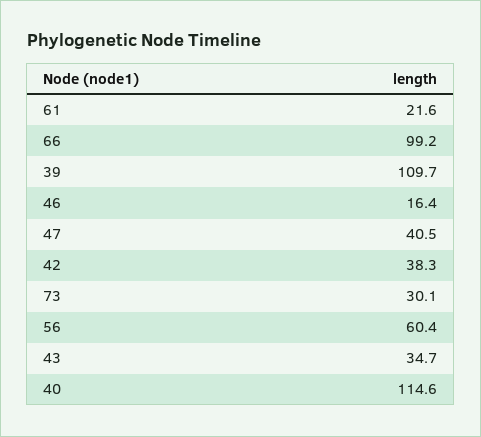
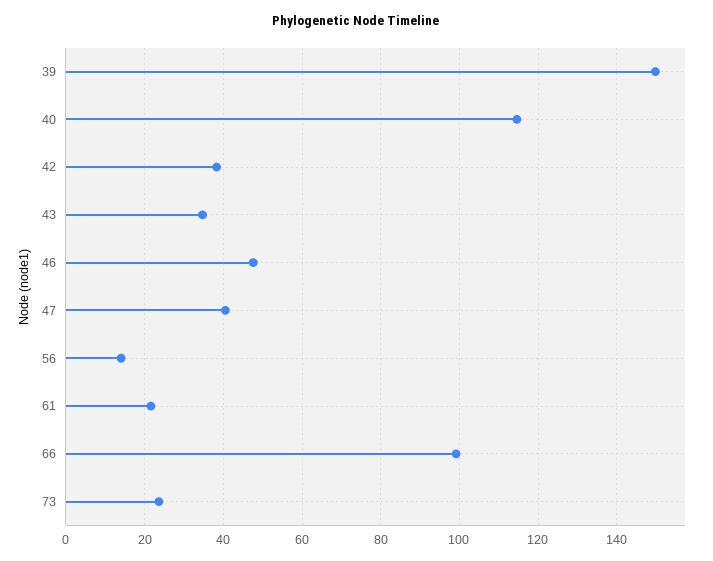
39: 109.7 -> 150
46: 16.4 -> 48
73: 30.1 -> 24
56: 60.4 -> 14

